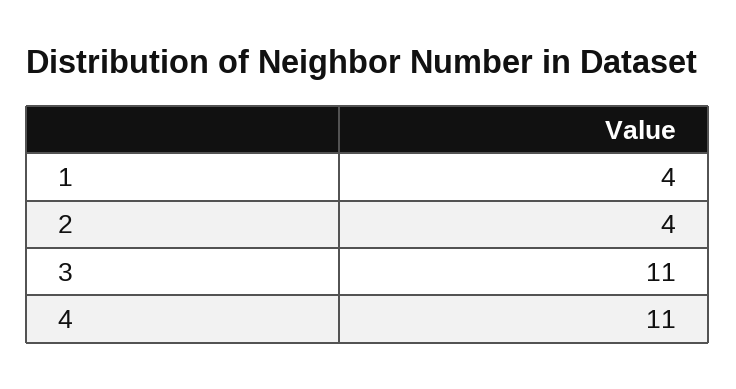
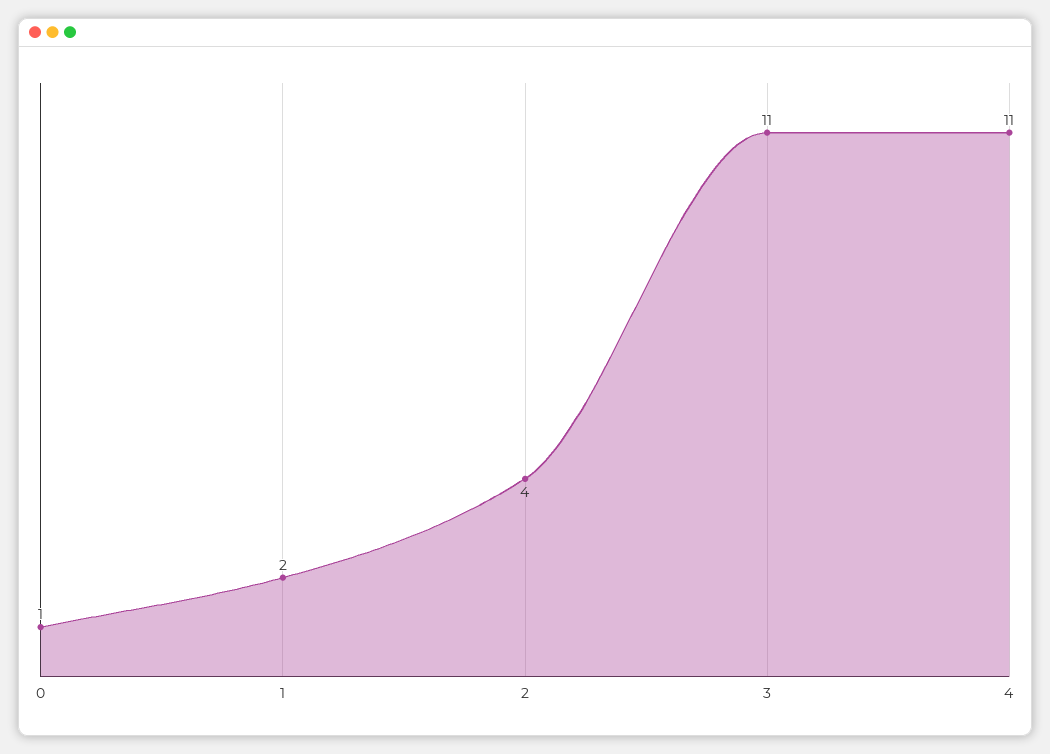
1: 4 -> 2
0: none -> 1

